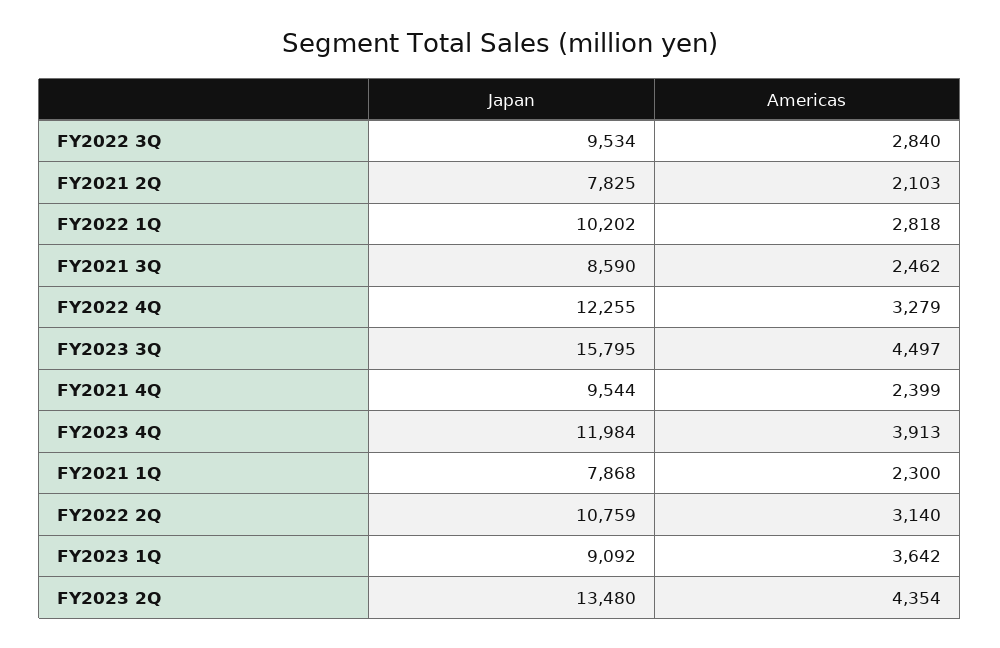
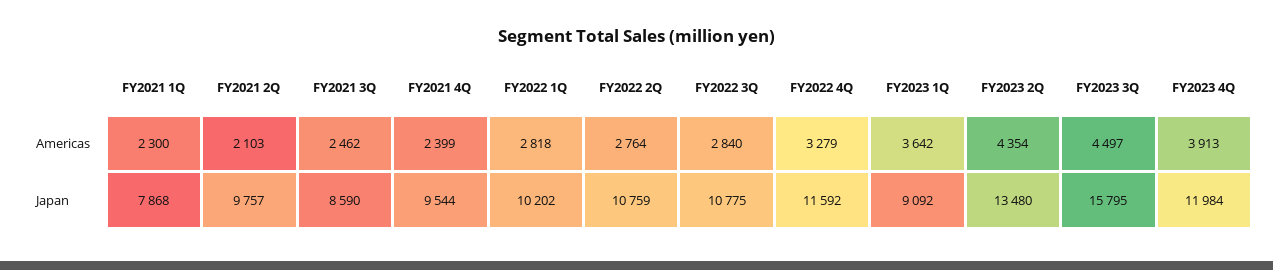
Japan, FY2022 3Q: 9534 -> 10775
Japan, FY2021 2Q: 7825 -> 9757
Japan, FY2022 4Q: 12255 -> 11592
Americas, FY2022 2Q: 3140 -> 2764

